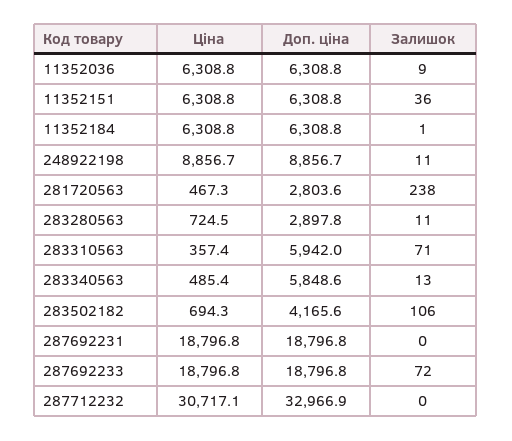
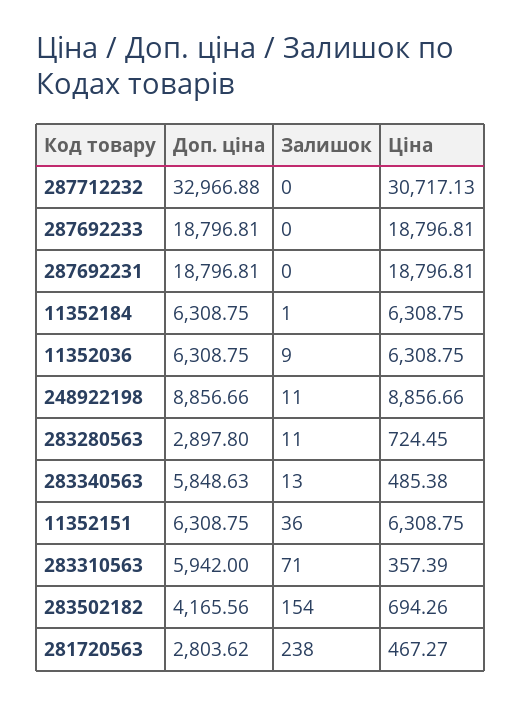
Залишок, 283502182: 106 -> 154
Залишок, 287692233: 72 -> 0

